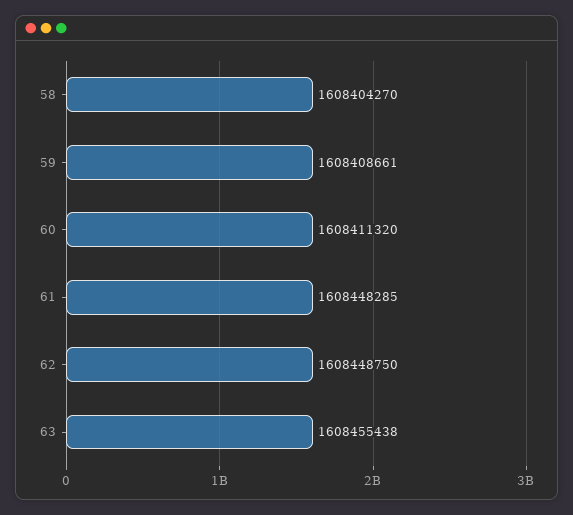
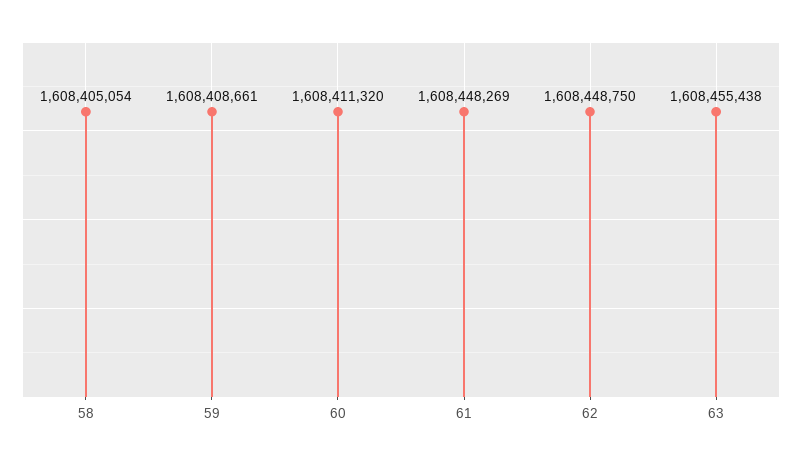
58: 1608404270 -> 1608405054
61: 1608448285 -> 1608448269

